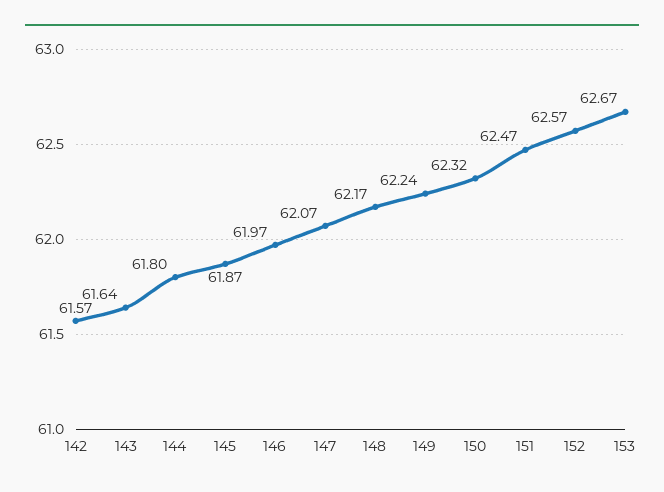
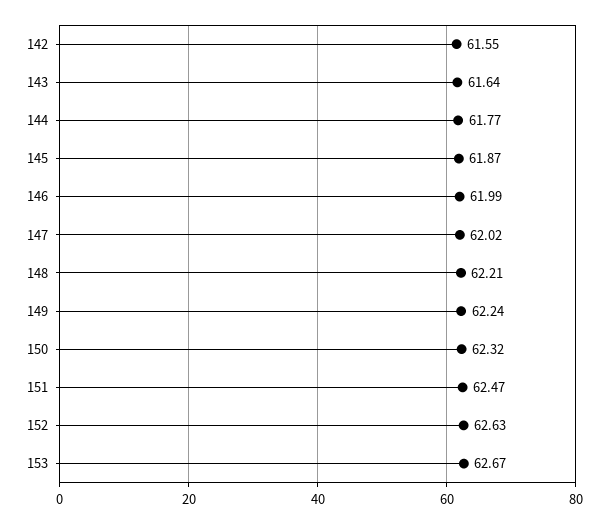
142: 61.57 -> 61.55
144: 61.8 -> 61.77
146: 61.97 -> 61.99
147: 62.07 -> 62.02
148: 62.17 -> 62.21
152: 62.57 -> 62.63

